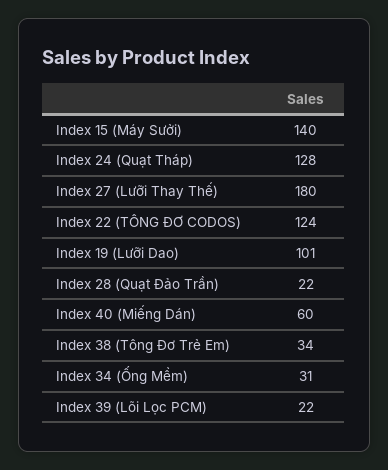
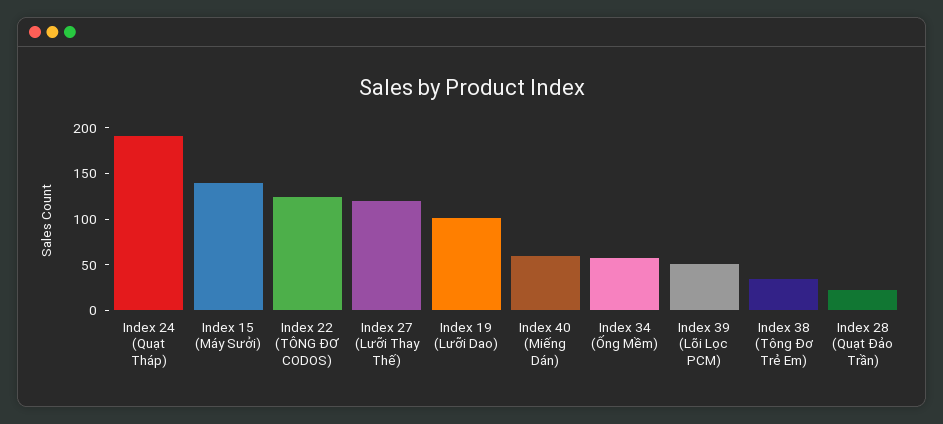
Index 24 (Quạt Tháp): 128 -> 190
Index 27 (Lưỡi Thay Thế): 180 -> 120
Index 34 (Ống Mềm): 31 -> 60
Index 39 (Lõi Lọc PCM): 22 -> 50

